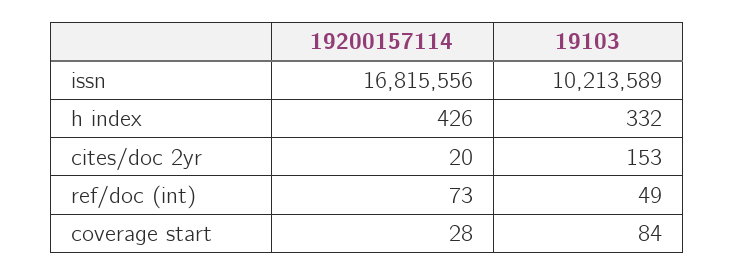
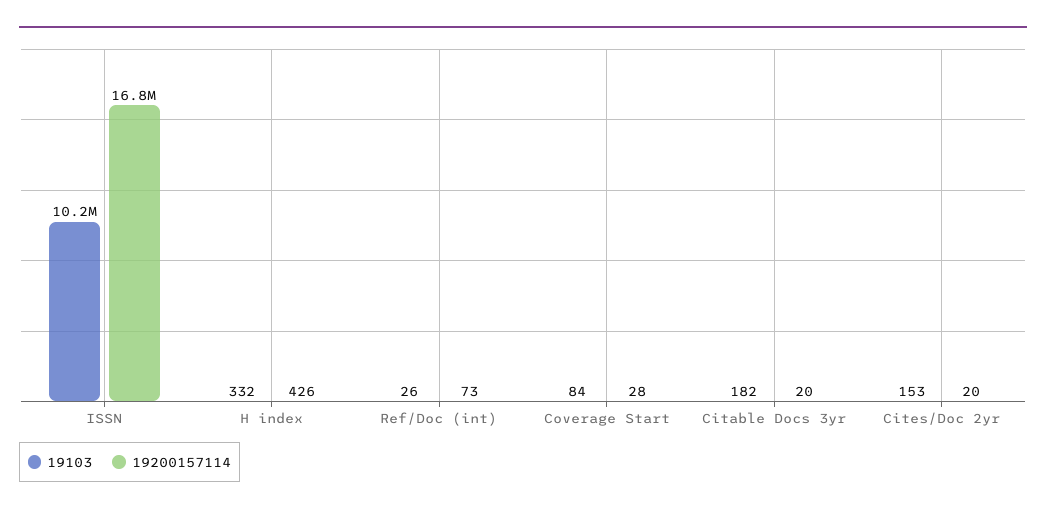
19103, ref/doc (int): 49 -> 26
19103, Citable Docs 3yr: none -> 182
19200157114, Citable Docs 3yr: none -> 20

